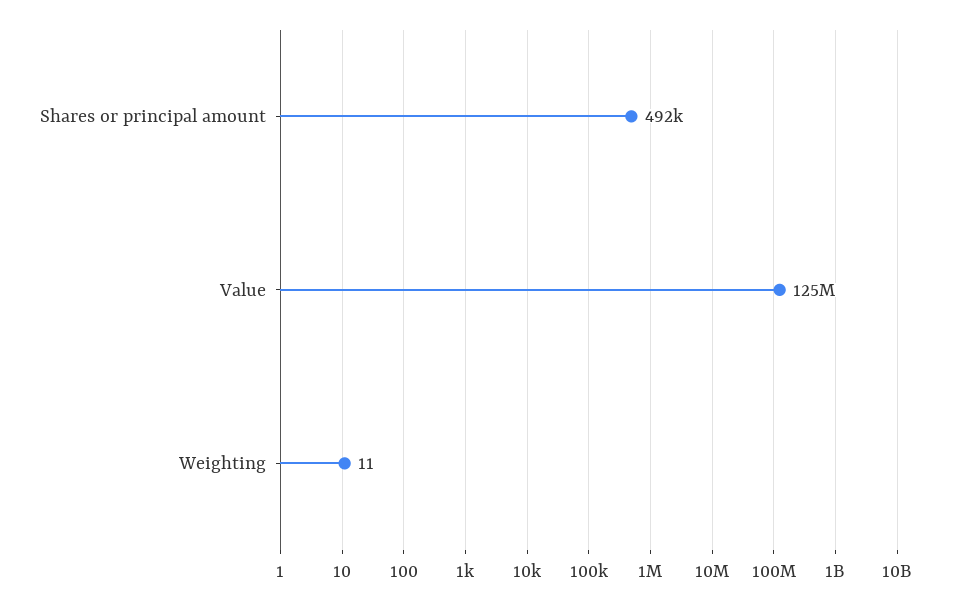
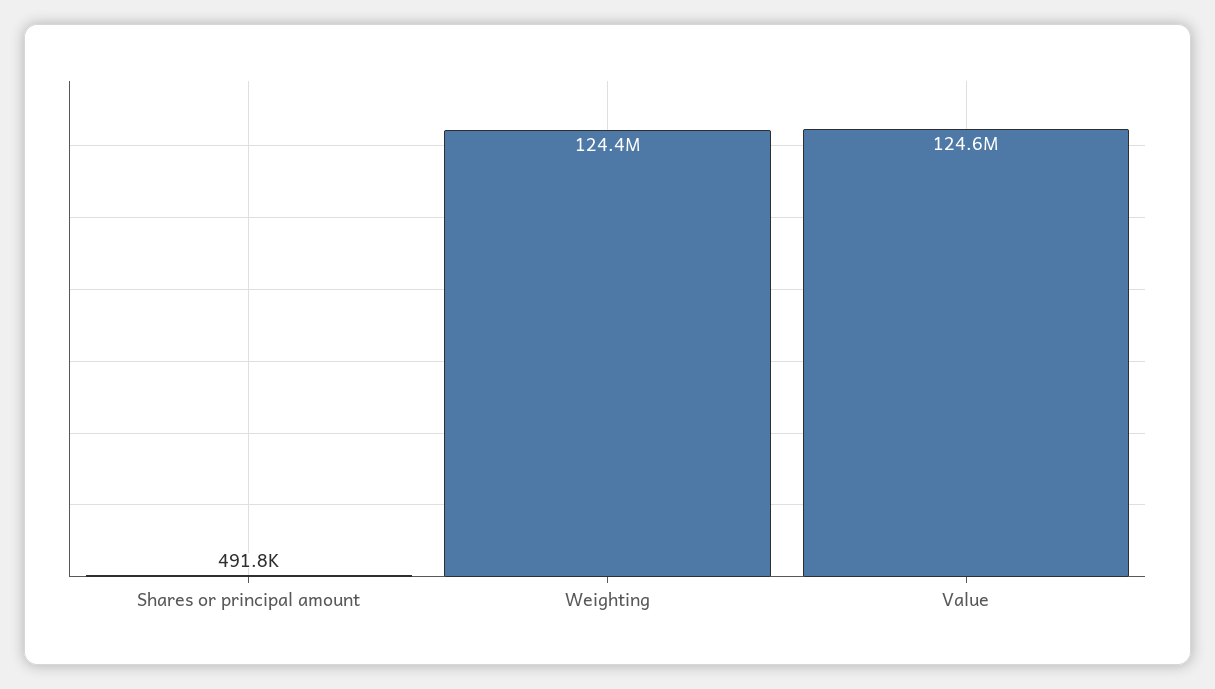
Weighting: 11 -> 124400000

